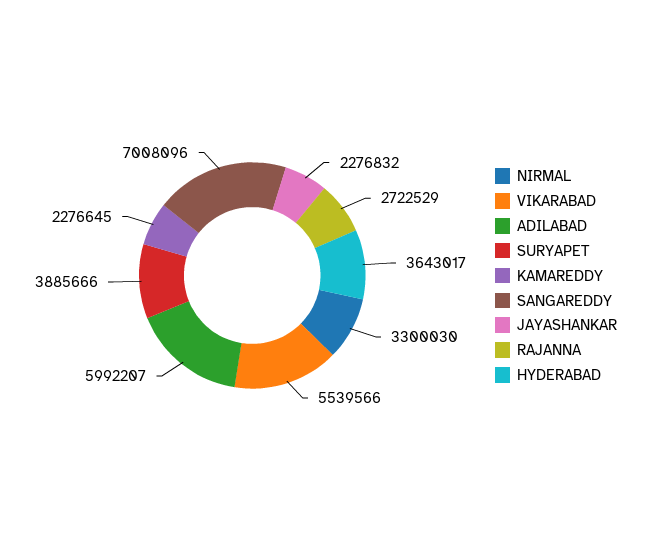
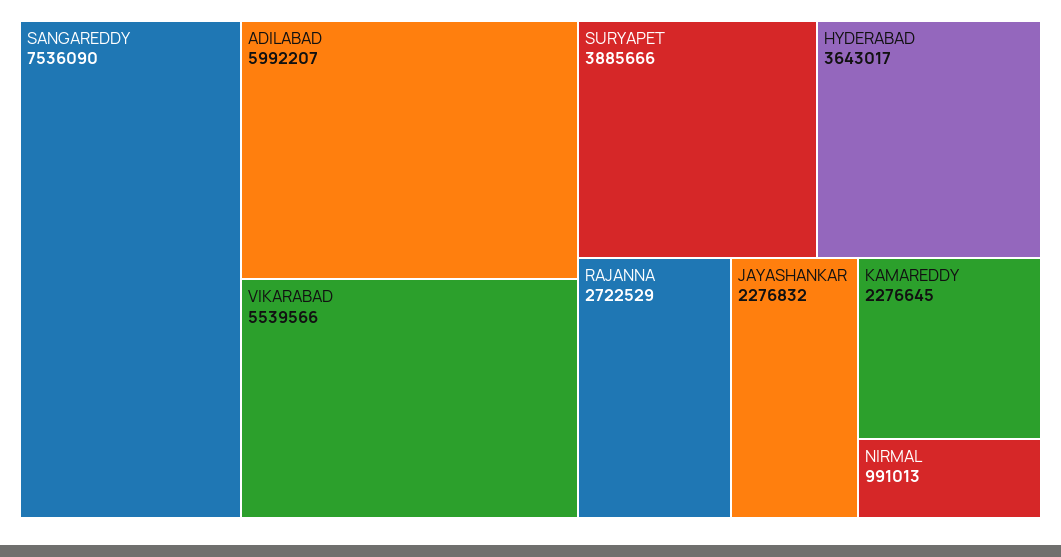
NIRMAL: 3300030 -> 991013
SANGAREDDY: 7008096 -> 7536090

